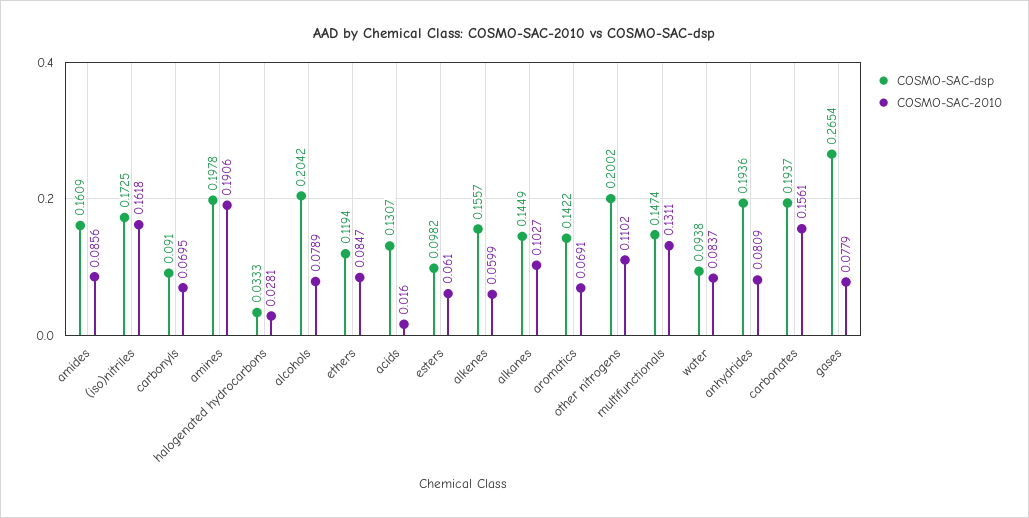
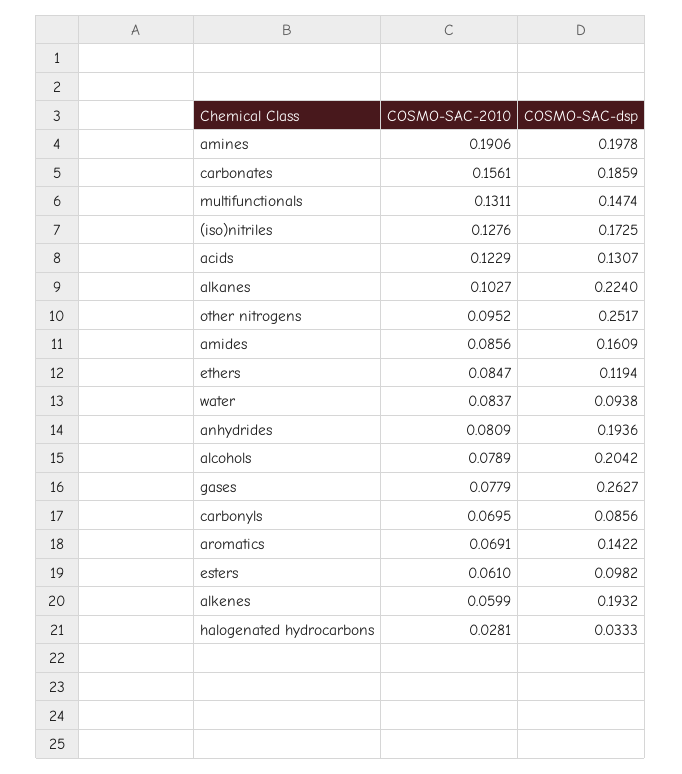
COSMO-SAC-2010, (iso)nitriles: 0.1618 -> 0.1276
COSMO-SAC-dsp, carbonyls: 0.091 -> 0.0856
COSMO-SAC-2010, acids: 0.016 -> 0.1229
COSMO-SAC-dsp, alkenes: 0.1557 -> 0.1932
COSMO-SAC-dsp, alkanes: 0.1449 -> 0.224
COSMO-SAC-dsp, other nitrogens: 0.2002 -> 0.2517
COSMO-SAC-2010, other nitrogens: 0.1102 -> 0.0952
COSMO-SAC-dsp, carbonates: 0.1937 -> 0.1859
COSMO-SAC-dsp, gases: 0.2654 -> 0.2627

